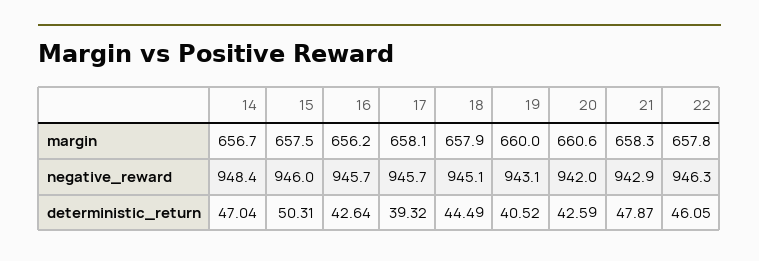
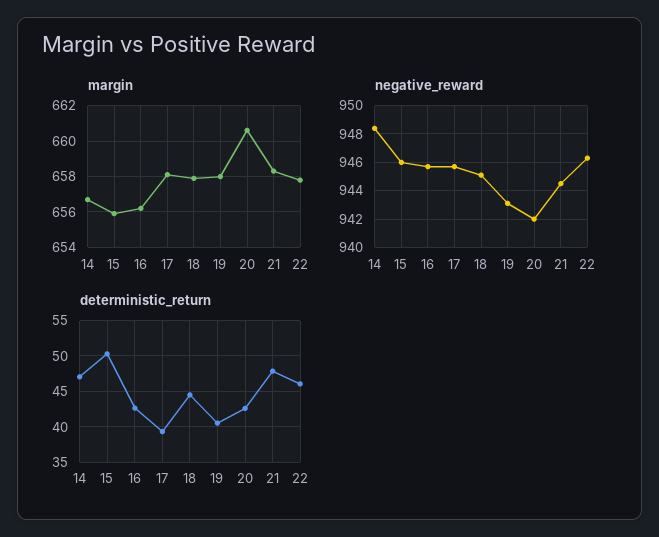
margin, 15: 657.5 -> 656
margin, 19: 660 -> 658
negative_reward, 21: 942.9 -> 944.5

